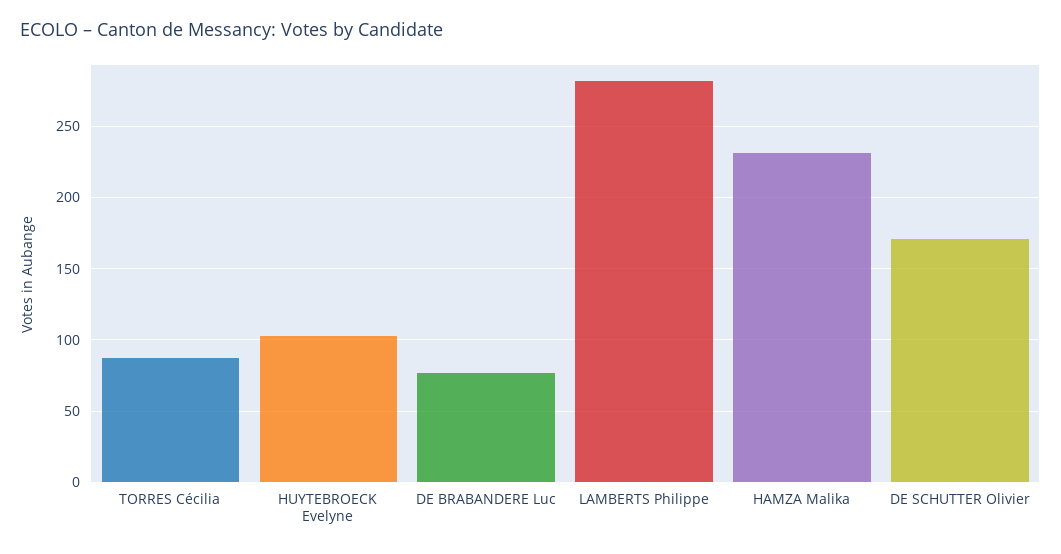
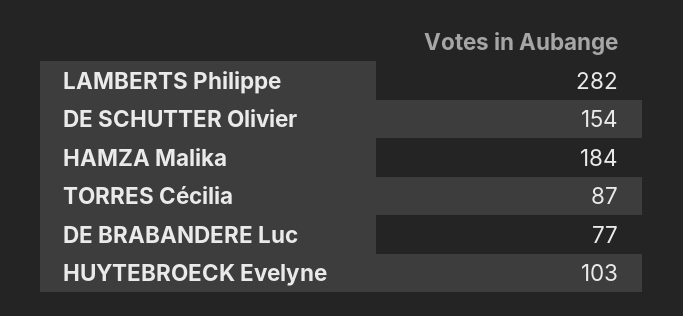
HAMZA Malika: 230 -> 184
DE SCHUTTER Olivier: 170 -> 154

